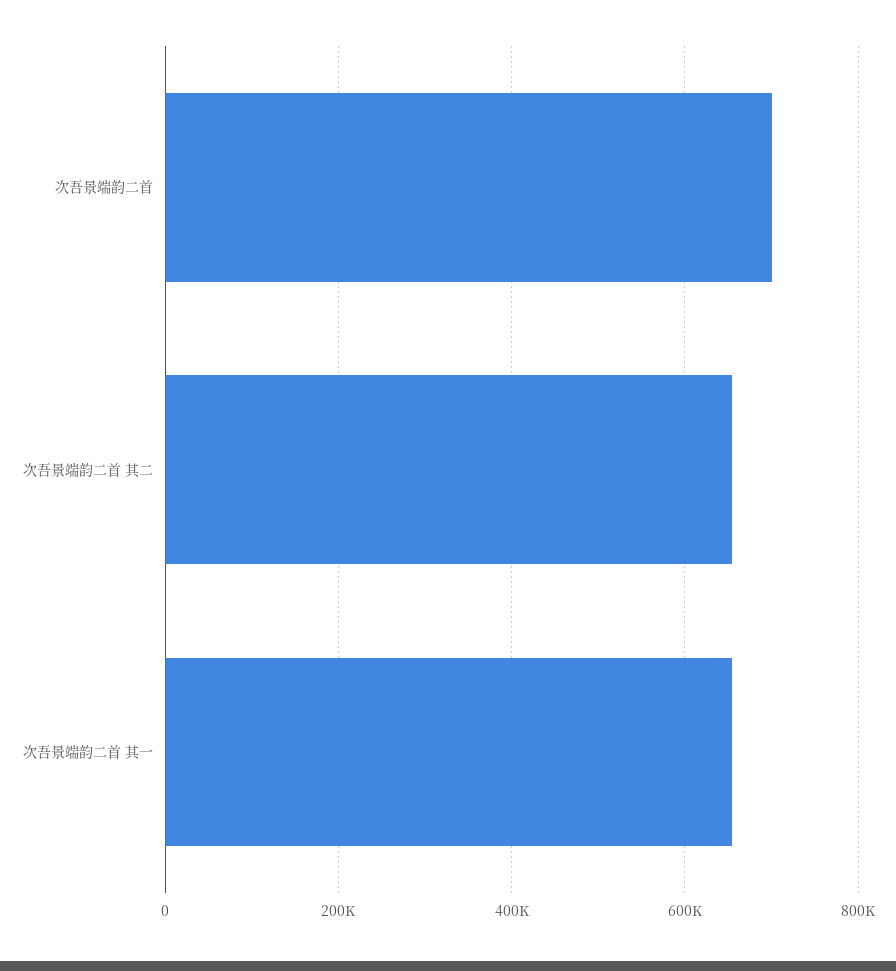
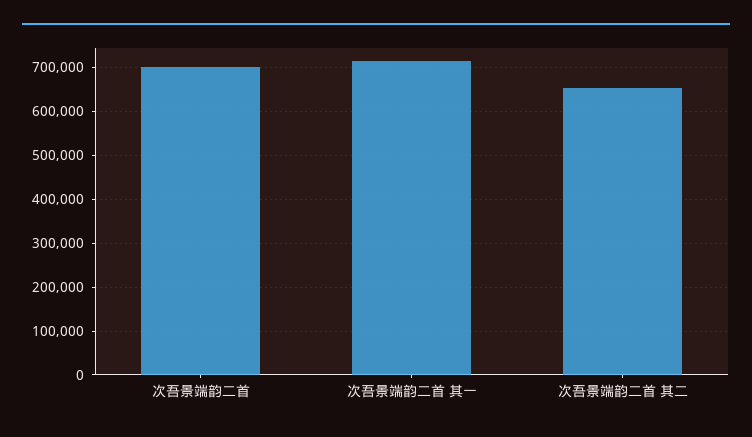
次吾景端韵二首 其一: 660000 -> 720000

